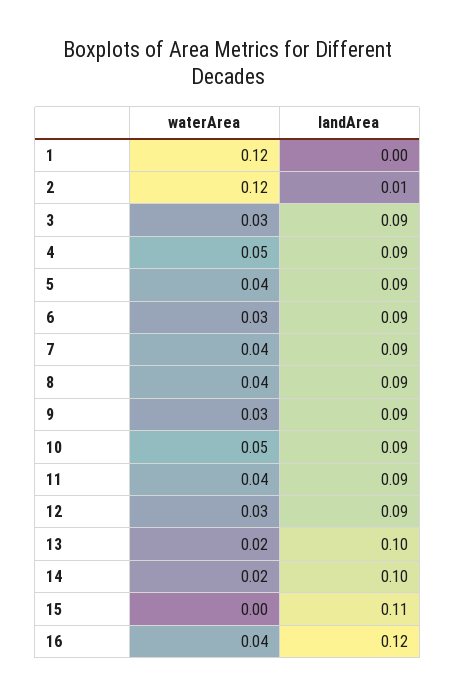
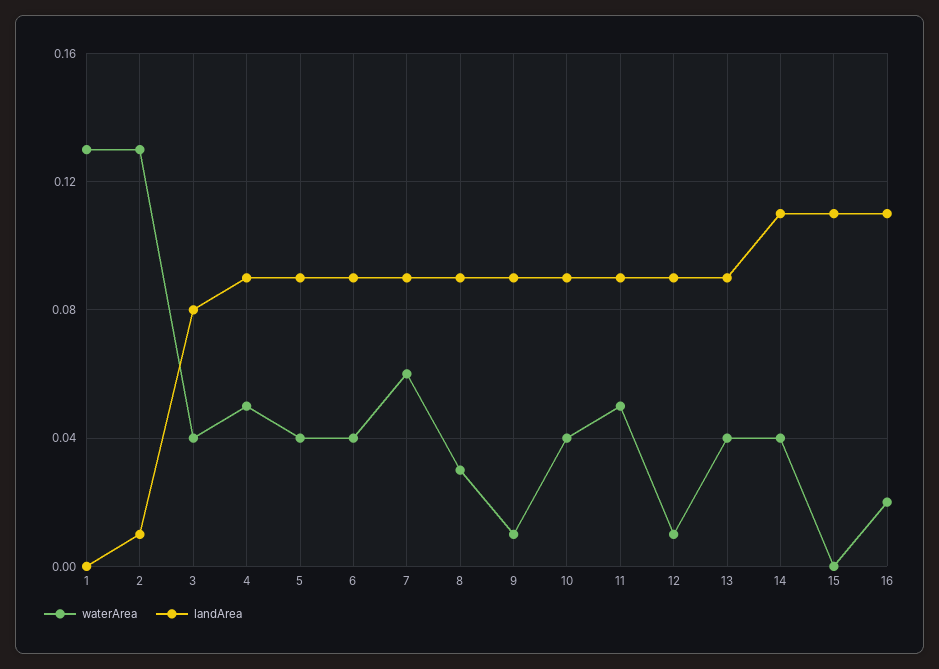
waterArea, 1: 0.12 -> 0.13
waterArea, 2: 0.12 -> 0.13
waterArea, 3: 0.03 -> 0.04
landArea, 3: 0.09 -> 0.08
waterArea, 6: 0.03 -> 0.04
waterArea, 7: 0.04 -> 0.06
waterArea, 8: 0.04 -> 0.03
waterArea, 9: 0.03 -> 0.01
waterArea, 10: 0.05 -> 0.04
waterArea, 11: 0.04 -> 0.05
waterArea, 12: 0.03 -> 0.01
waterArea, 13: 0.02 -> 0.04
landArea, 13: 0.1 -> 0.09
waterArea, 14: 0.02 -> 0.04
landArea, 14: 0.1 -> 0.11
waterArea, 16: 0.04 -> 0.02
landArea, 16: 0.12 -> 0.11

